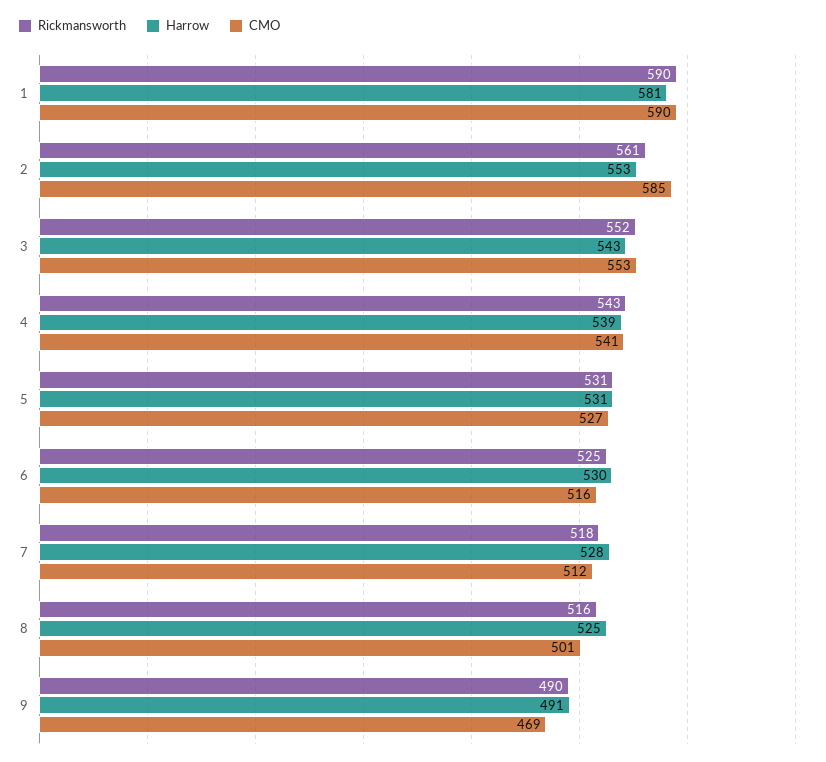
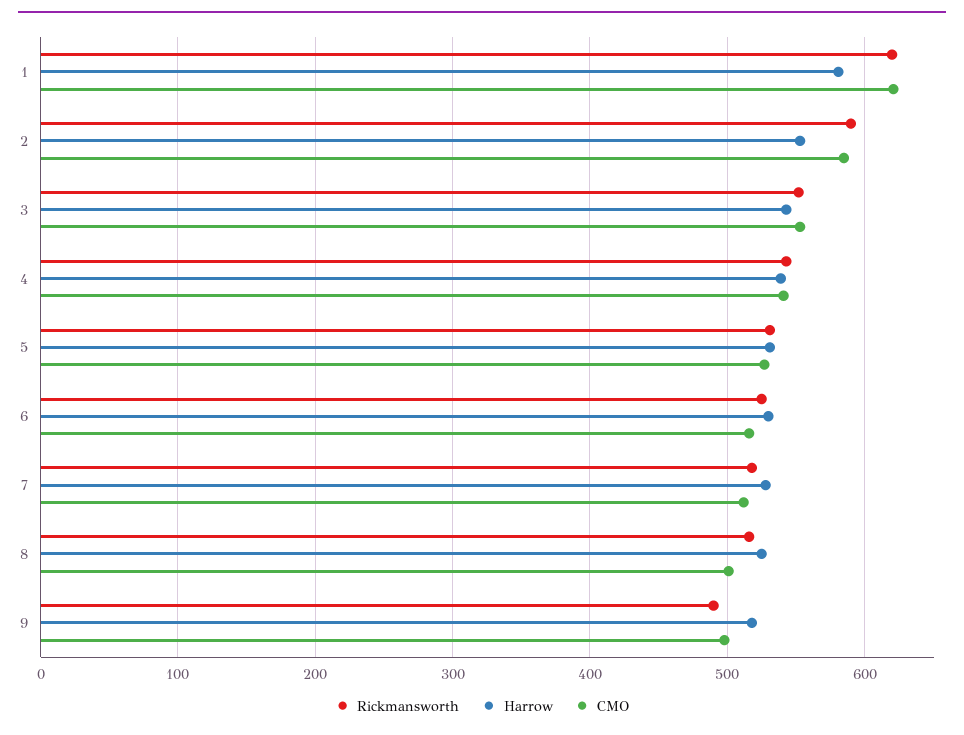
Rickmansworth, 1: 590 -> 620
CMO, 1: 590 -> 620
Rickmansworth, 2: 561 -> 590
Harrow, 9: 491 -> 520
CMO, 9: 469 -> 500

